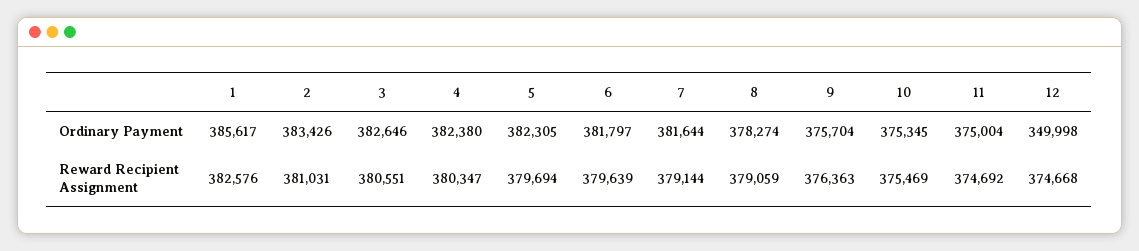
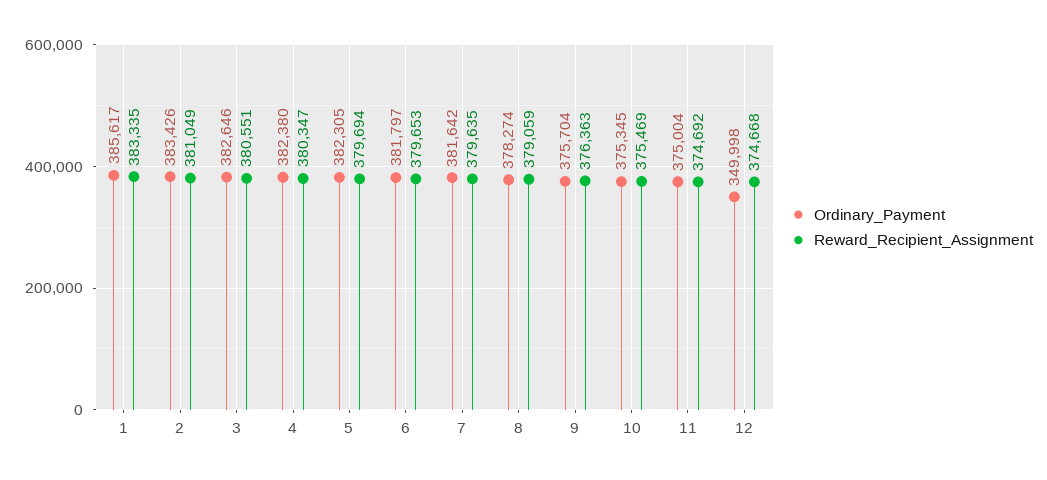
Ordinary Payment, 7: 381644 -> 381642
Reward Recipient Assignment, 1: 382576 -> 383335
Reward Recipient Assignment, 2: 381031 -> 381049
Reward Recipient Assignment, 6: 379639 -> 379653
Reward Recipient Assignment, 7: 379144 -> 379635

